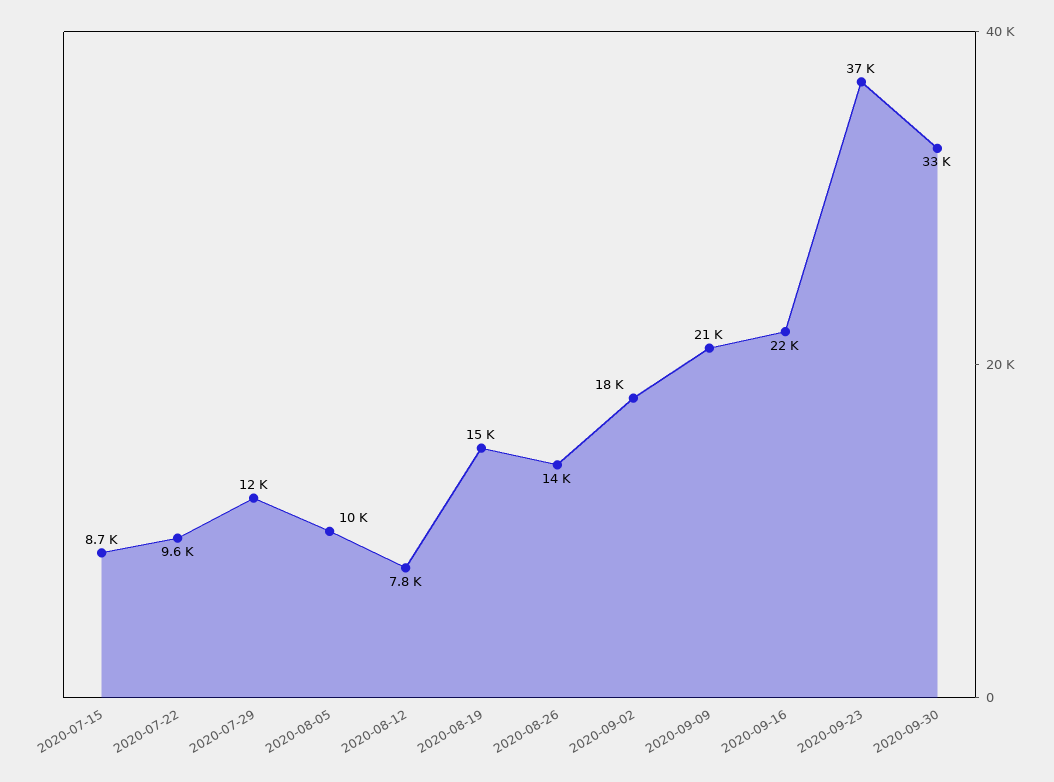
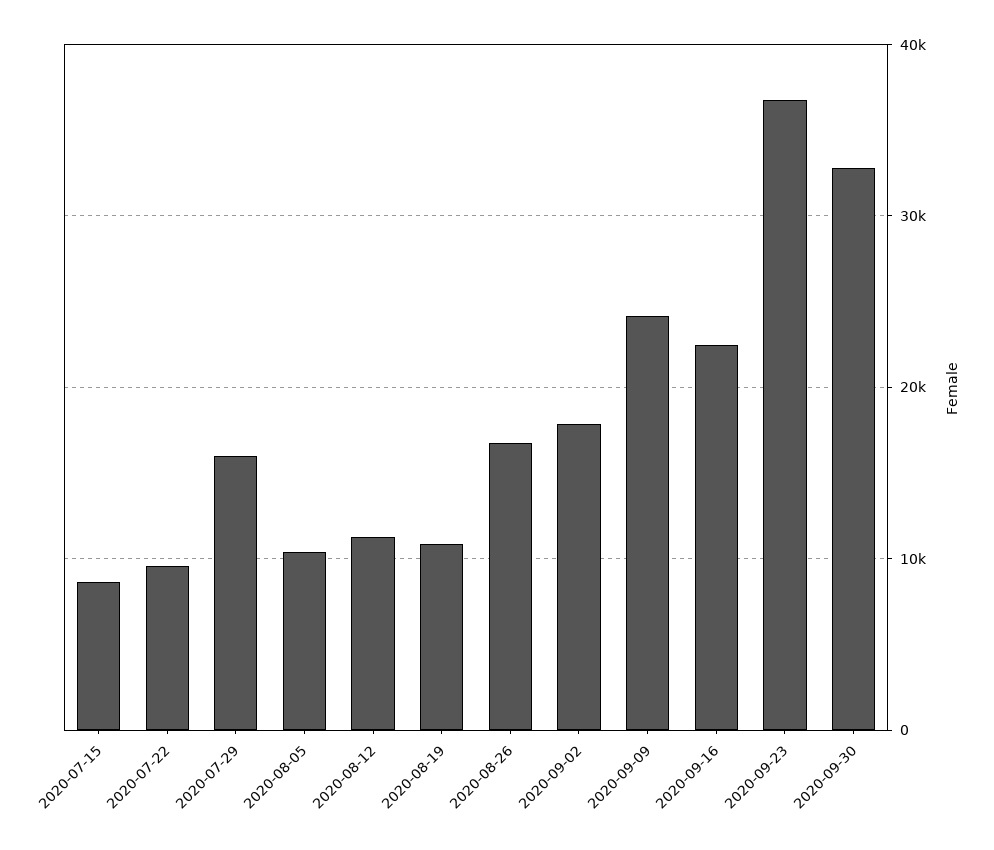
2020-07-29: 12000 -> 16000
2020-08-12: 7800 -> 11000
2020-08-19: 15000 -> 11000
2020-08-26: 14000 -> 17000
2020-09-09: 21000 -> 24000

